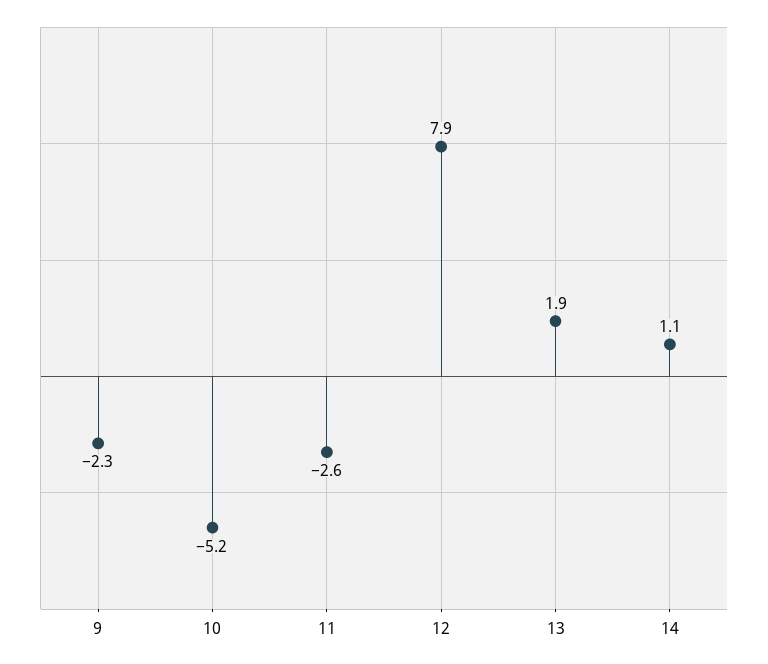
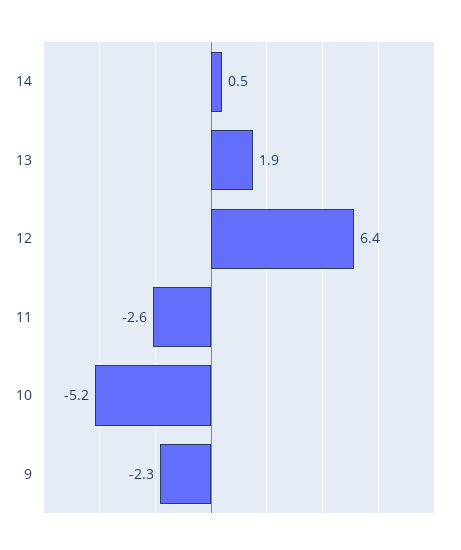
12: 7.9 -> 6.4
14: 1.1 -> 0.5

